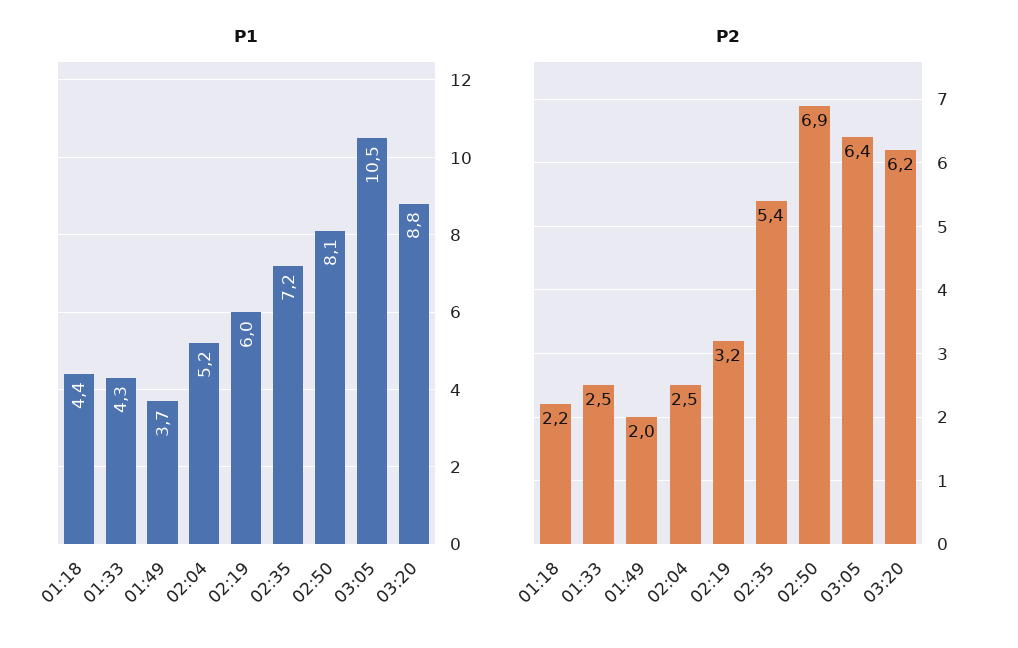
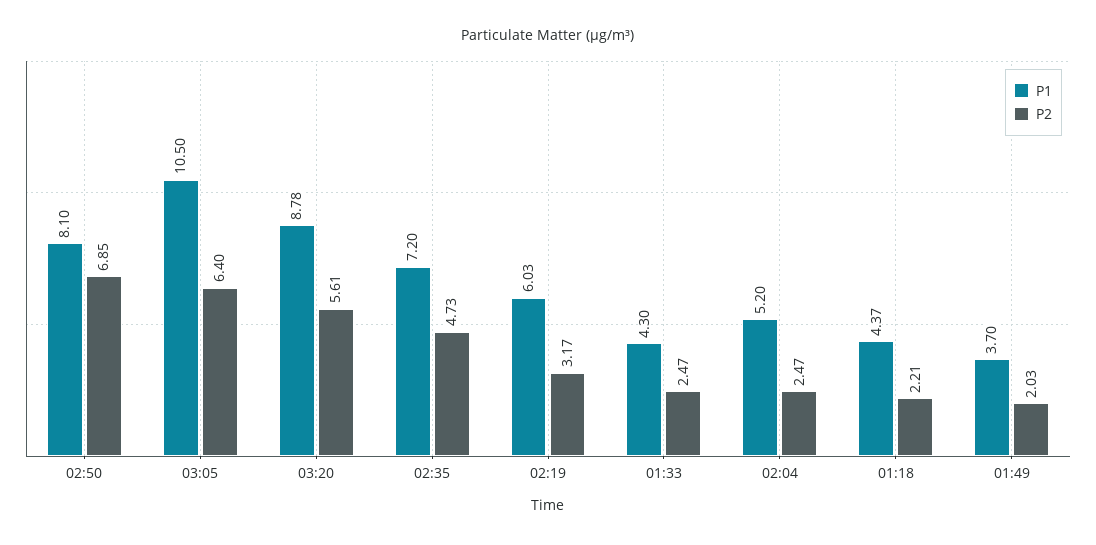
P2, 02:35: 5.4 -> 4.73
P2, 03:20: 6.2 -> 5.61

